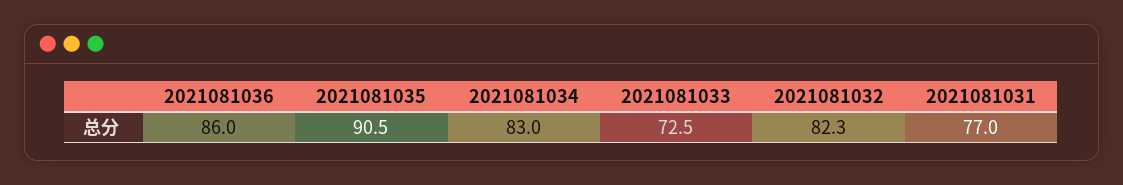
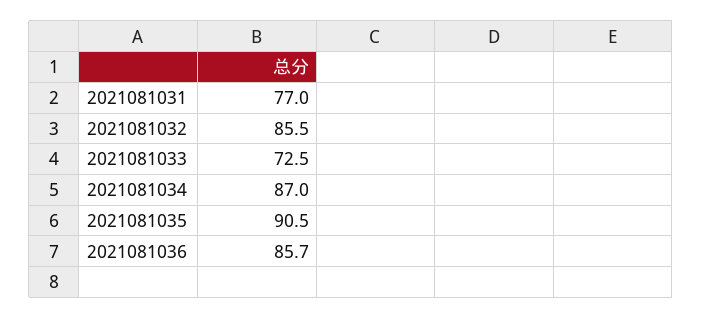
2021081036: 86 -> 85.7
2021081034: 83 -> 87
2021081032: 82.3 -> 85.5

